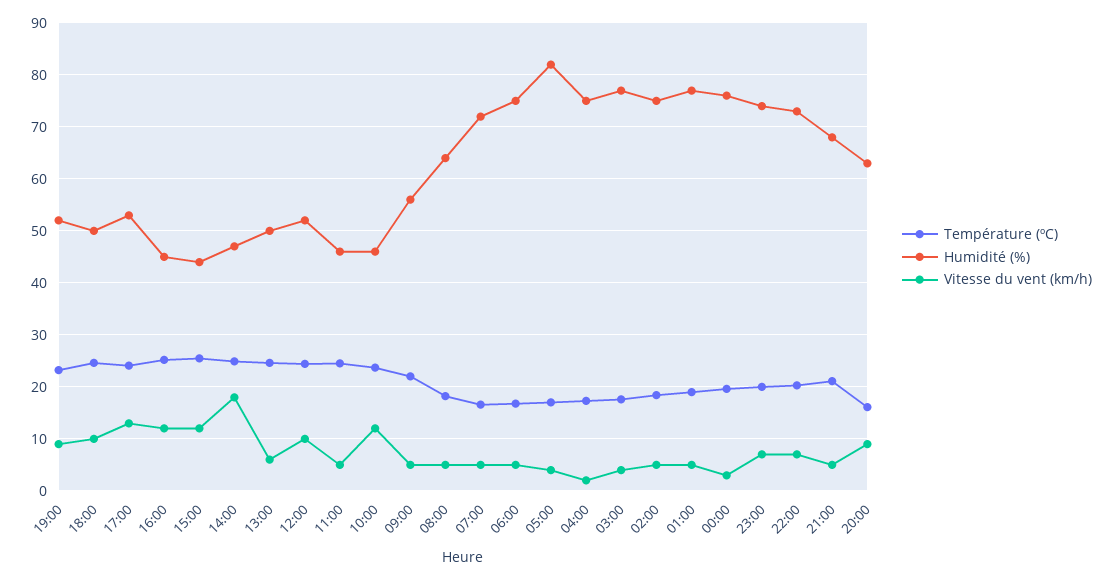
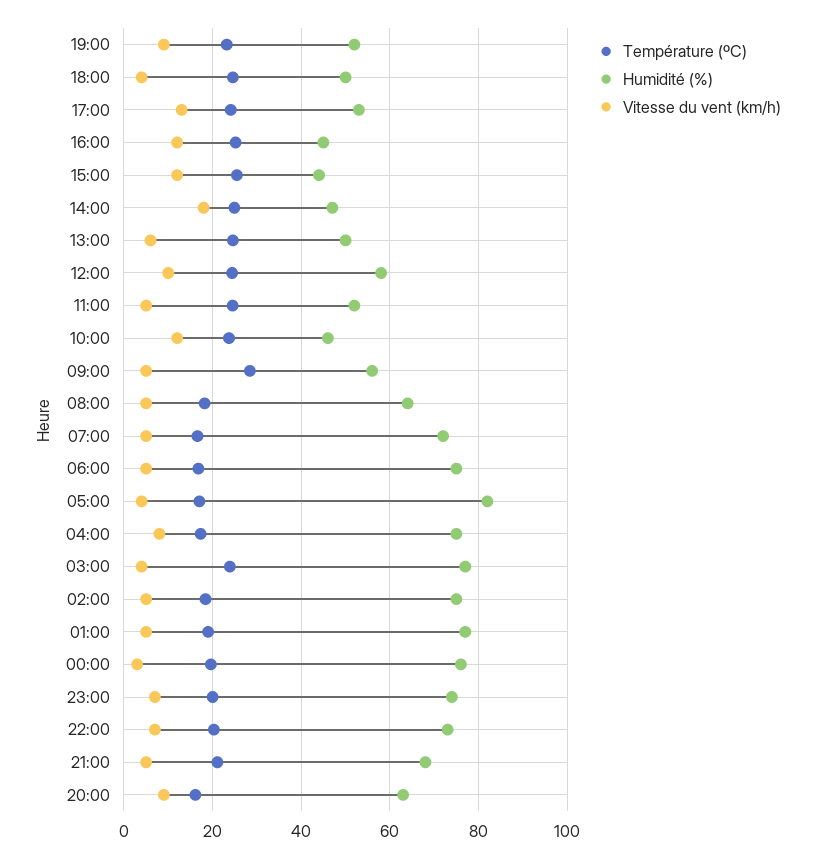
Vitesse du vent (km/h), 18:00: 10 -> 4
Humidité (%), 12:00: 52 -> 58
Humidité (%), 11:00: 46 -> 52
Température (ºC), 09:00: 22 -> 28
Vitesse du vent (km/h), 04:00: 2 -> 8
Température (ºC), 03:00: 18 -> 24

